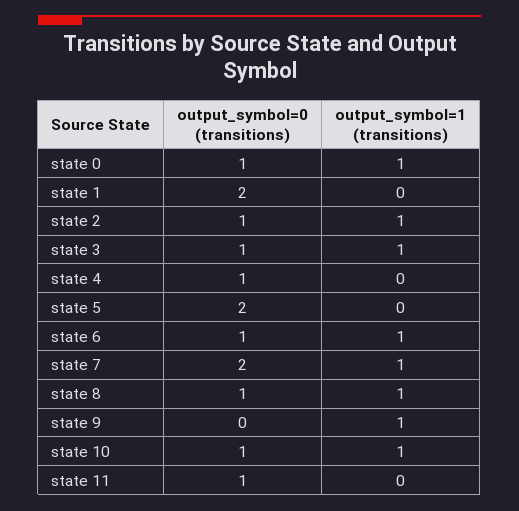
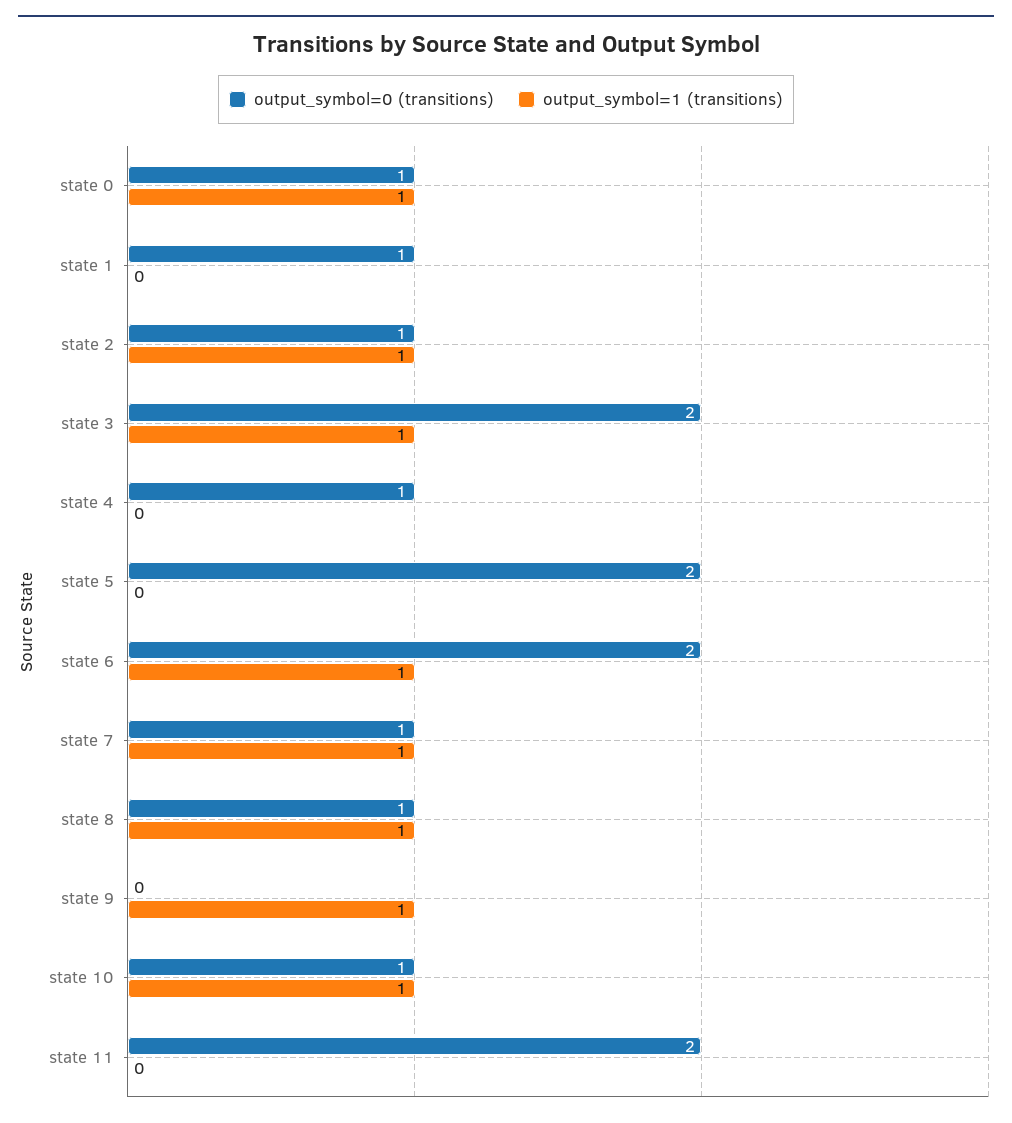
output_symbol=0 (transitions), state 1: 2 -> 1
output_symbol=0 (transitions), state 3: 1 -> 2
output_symbol=0 (transitions), state 6: 1 -> 2
output_symbol=0 (transitions), state 7: 2 -> 1
output_symbol=0 (transitions), state 11: 1 -> 2

